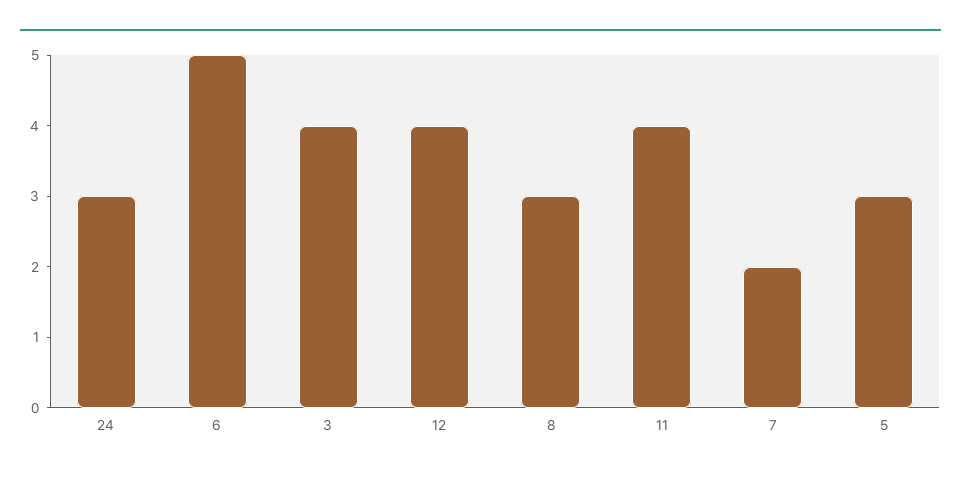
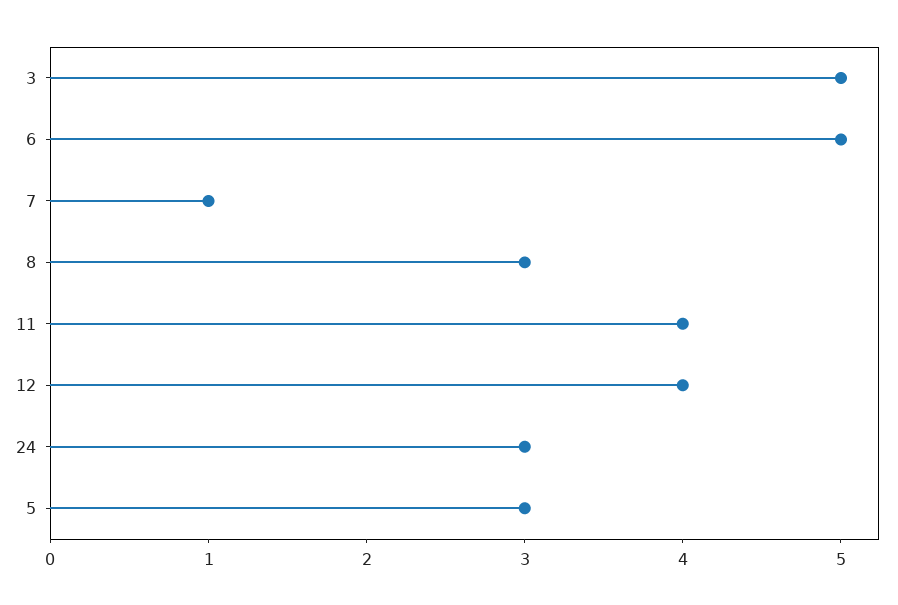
3: 4 -> 5
7: 2 -> 1

